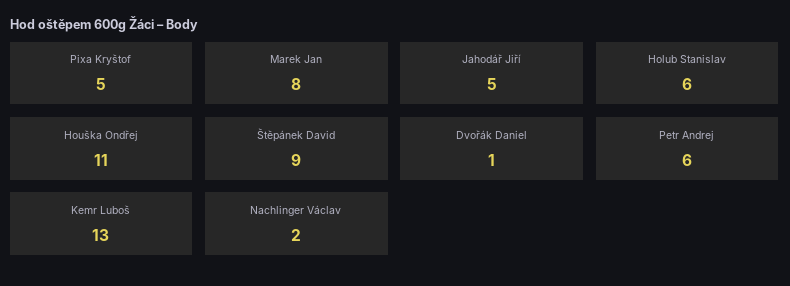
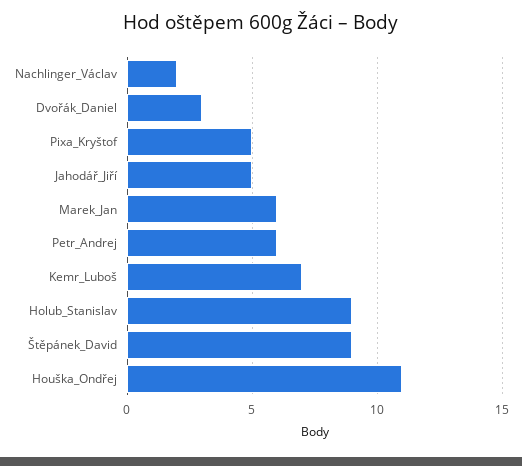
Marek Jan: 8 -> 6
Holub Stanislav: 6 -> 9
Dvořák Daniel: 1 -> 3
Kemr Luboš: 13 -> 7

